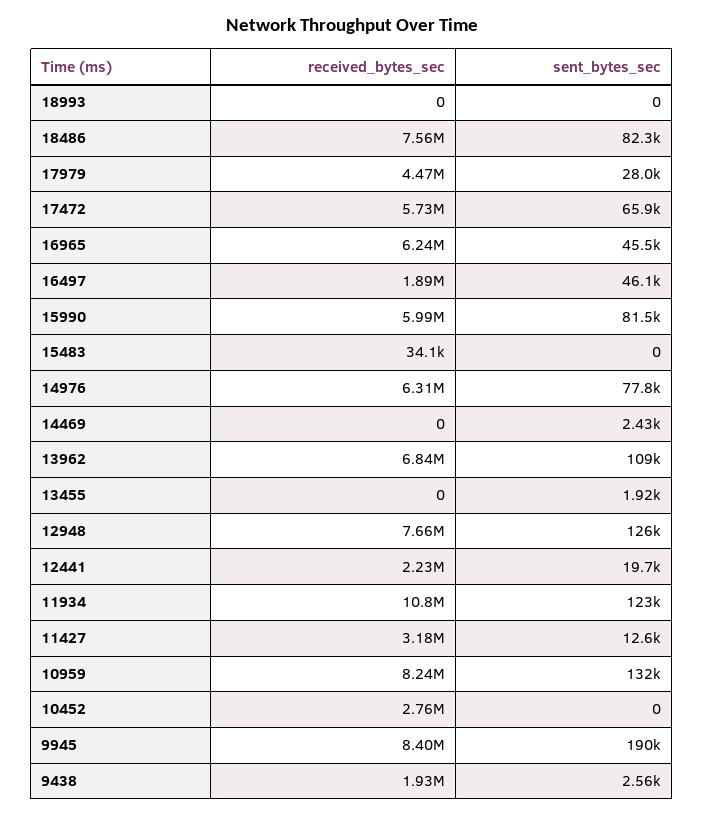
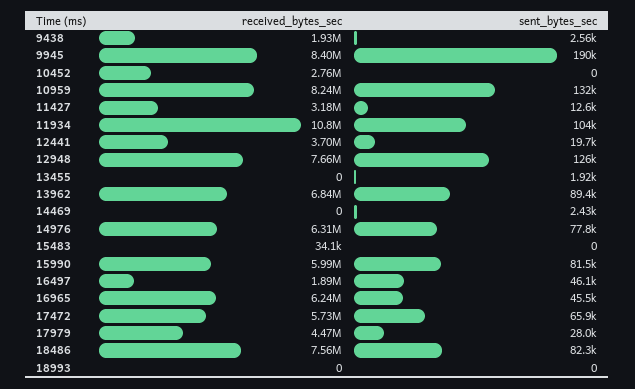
sent_bytes_sec, 13962: 109000 -> 89400
received_bytes_sec, 12441: 2230000 -> 3700000
sent_bytes_sec, 11934: 123000 -> 104000

